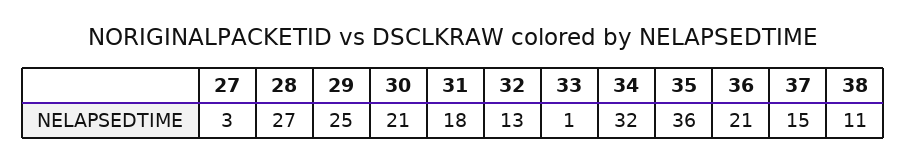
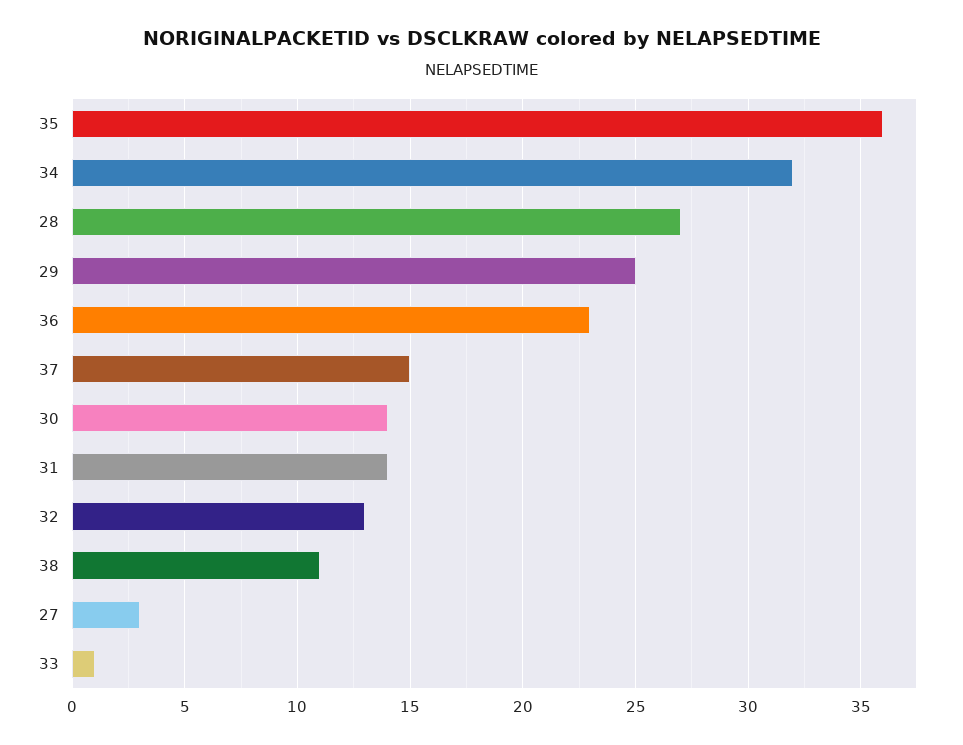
30: 21 -> 14
31: 18 -> 14
36: 21 -> 23

